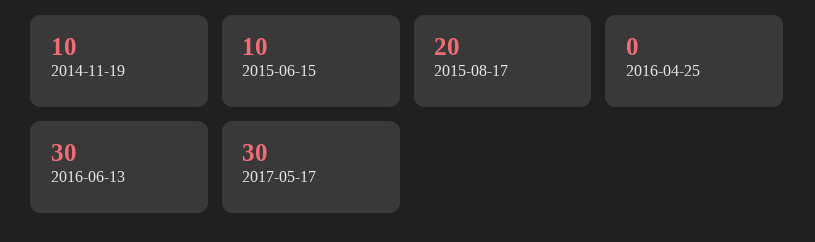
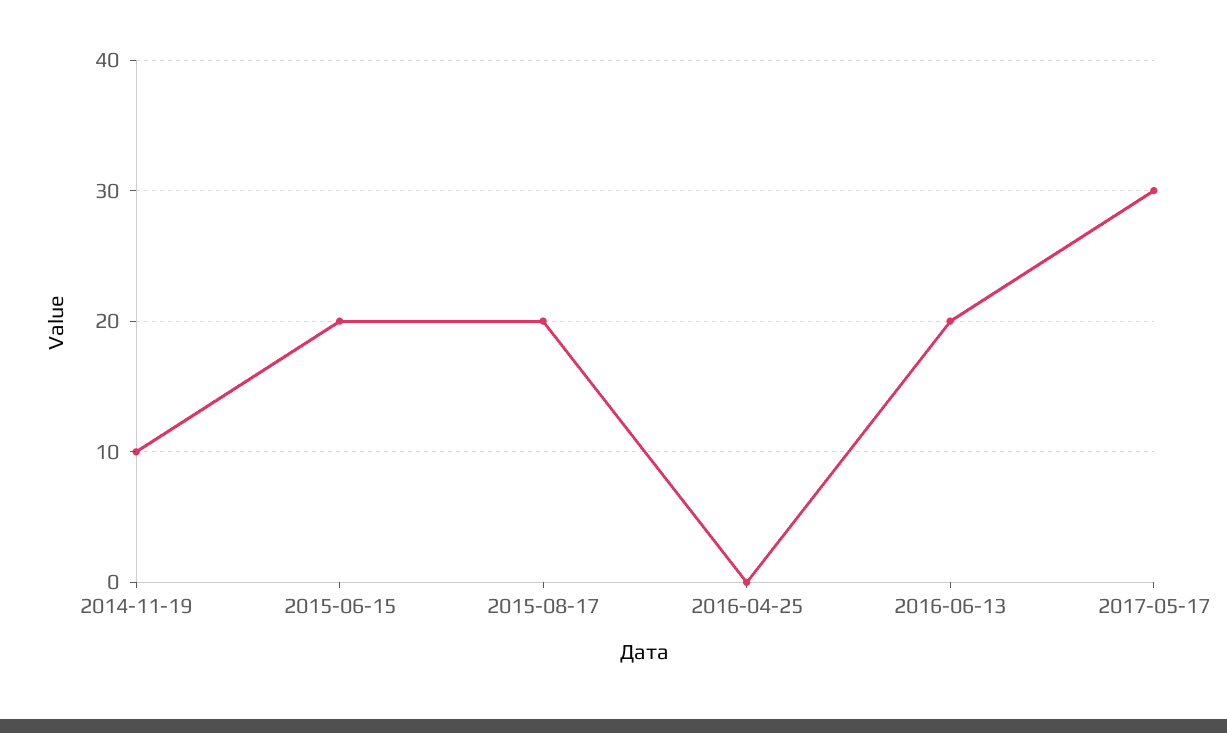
2015-06-15: 10 -> 20
2016-06-13: 30 -> 20

